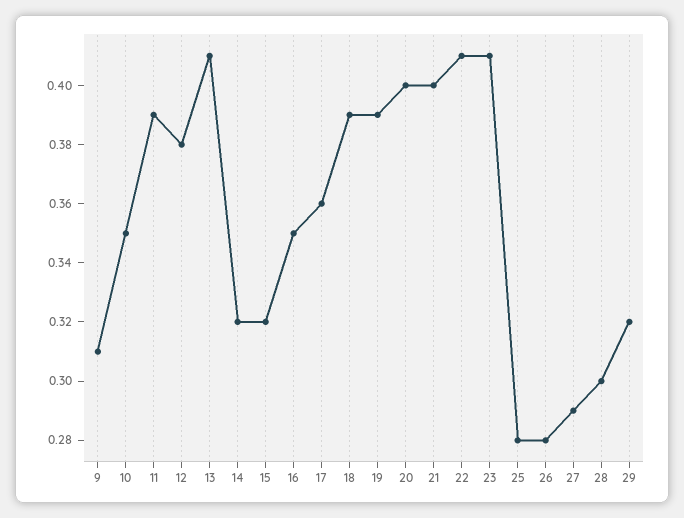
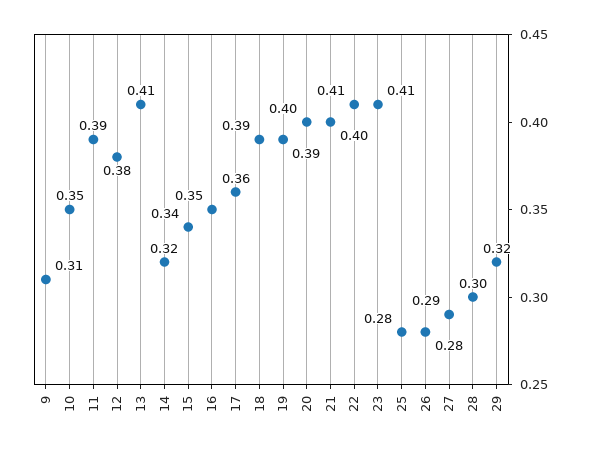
15: 0.32 -> 0.34

